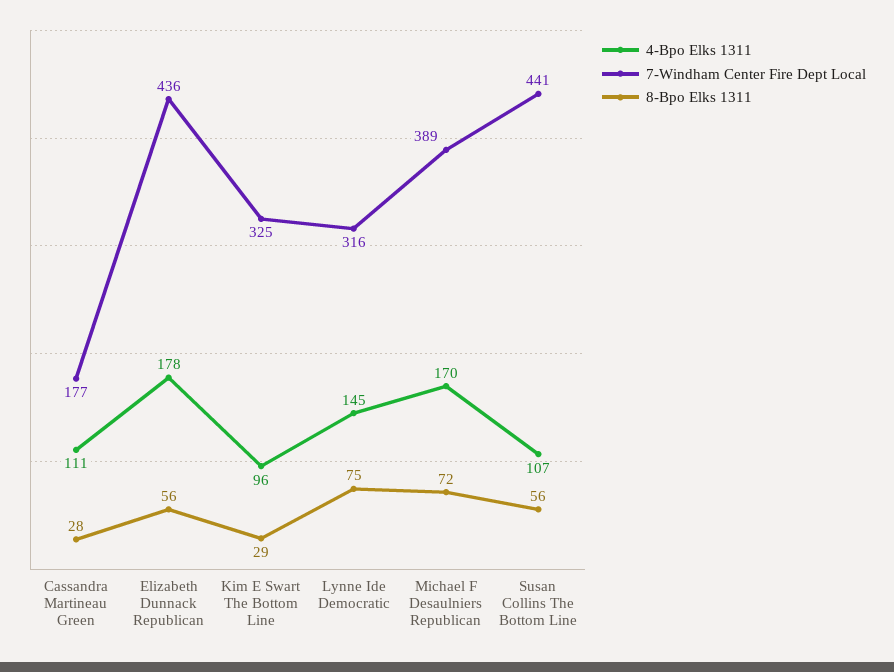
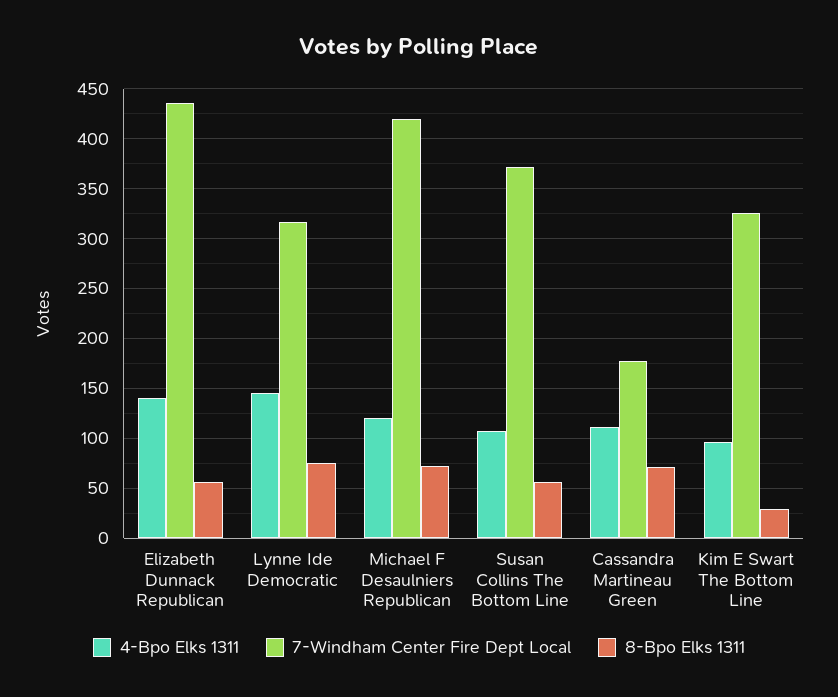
8-Bpo Elks 1311, Cassandra Martineau Green: 28 -> 70
4-Bpo Elks 1311, Elizabeth Dunnack Republican: 178 -> 140
4-Bpo Elks 1311, Michael F Desaulniers Republican: 170 -> 120
7-Windham Center Fire Dept Local, Michael F Desaulniers Republican: 389 -> 420
7-Windham Center Fire Dept Local, Susan Collins The Bottom Line: 441 -> 370

